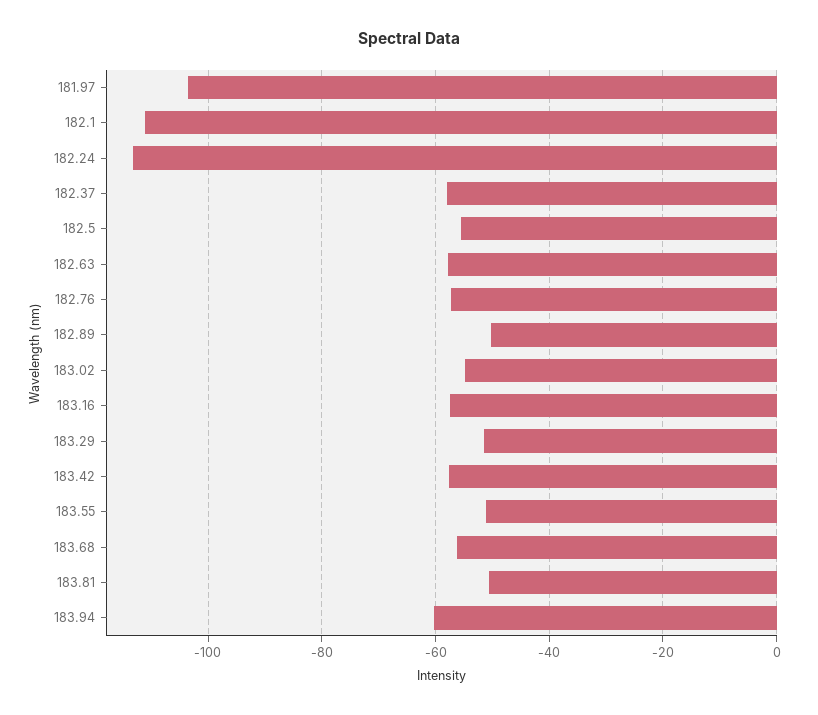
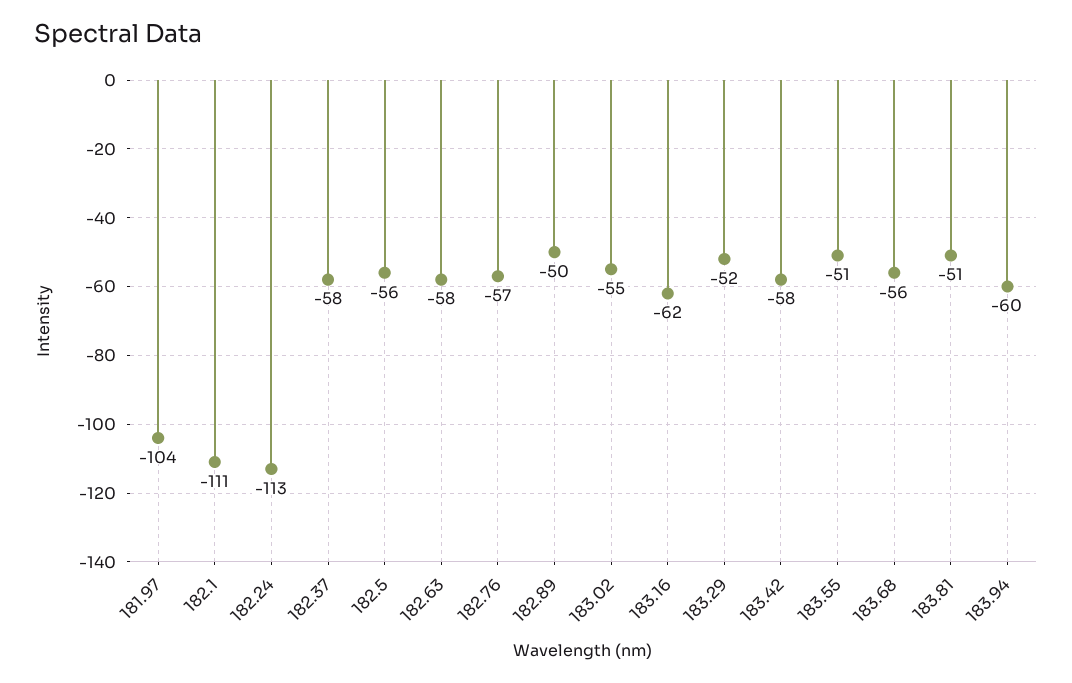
183.16: -58 -> -62

